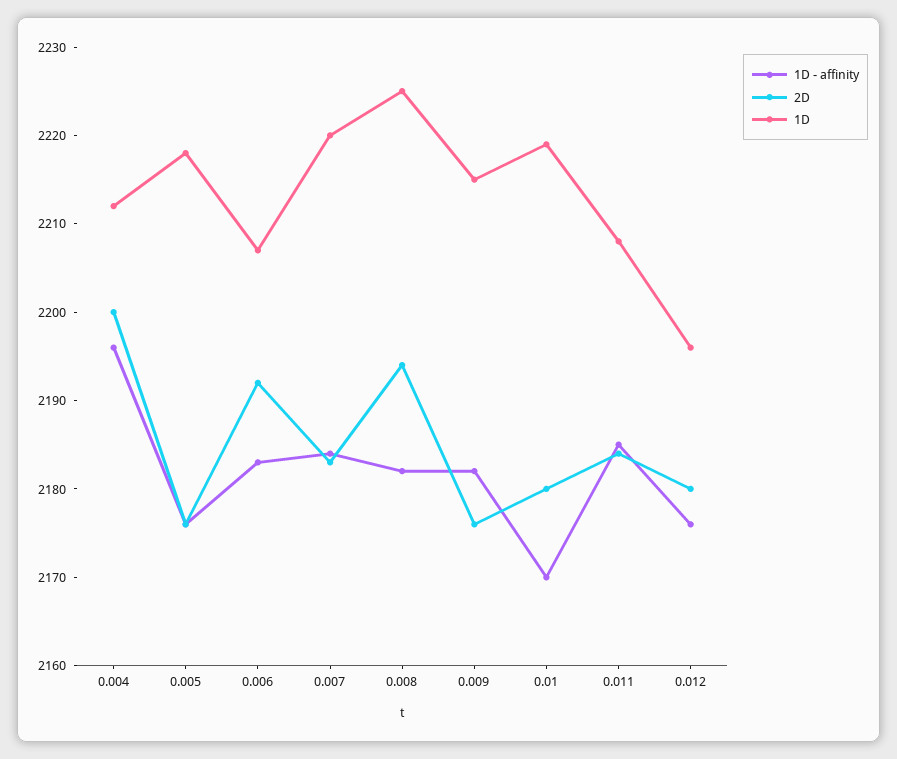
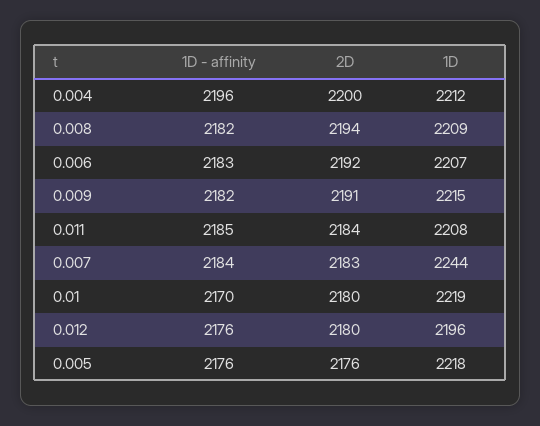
1D, 0.007: 2220 -> 2244
1D, 0.008: 2225 -> 2209
2D, 0.009: 2176 -> 2191

